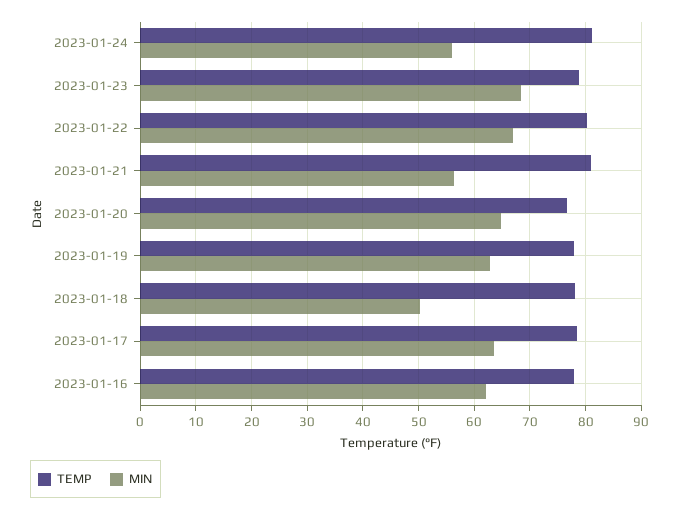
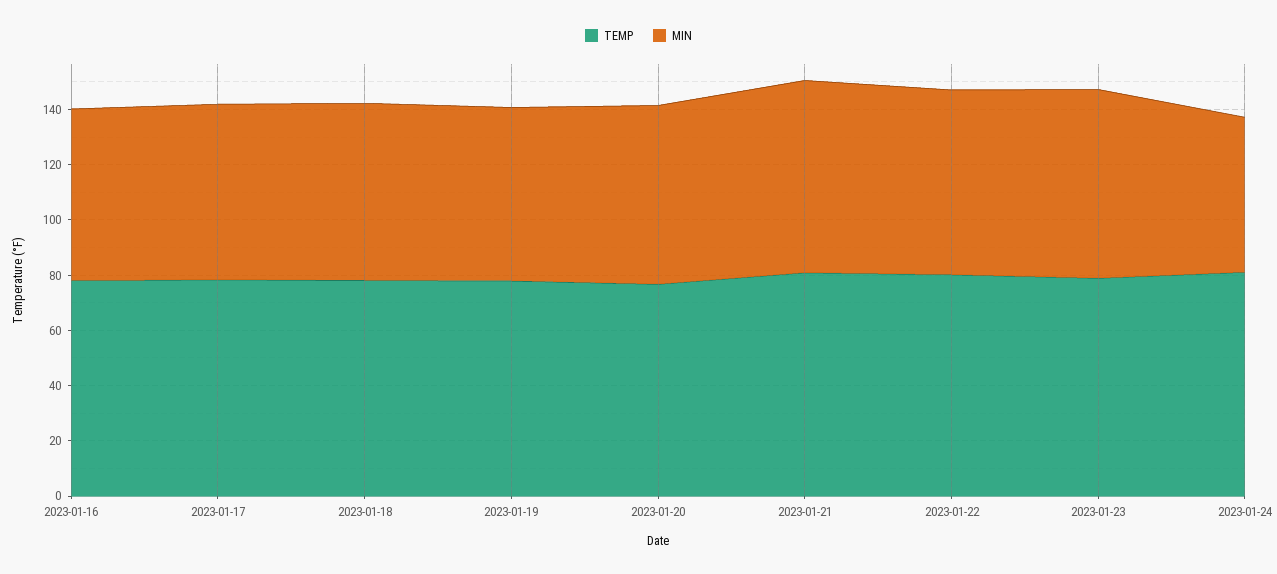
MIN, 2023-01-21: 56 -> 70
MIN, 2023-01-18: 50 -> 65

